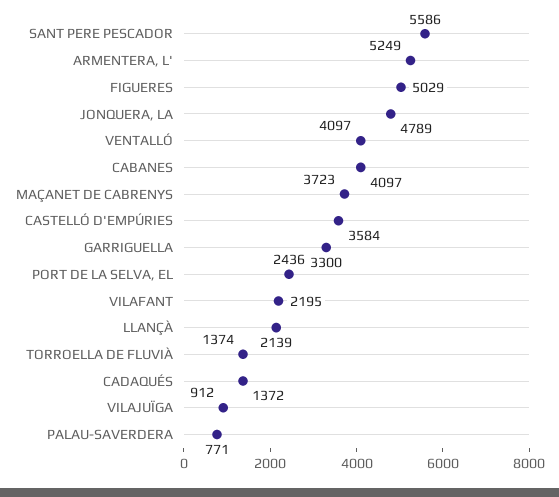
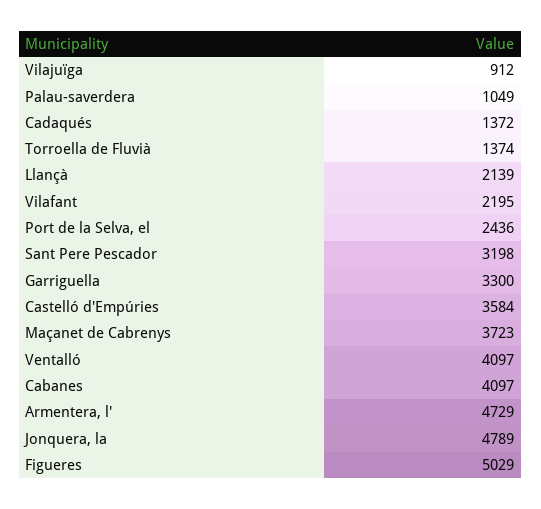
SANT PERE PESCADOR: 5586 -> 3198
ARMENTERA, L': 5249 -> 4729
PALAU-SAVERDERA: 771 -> 1049

